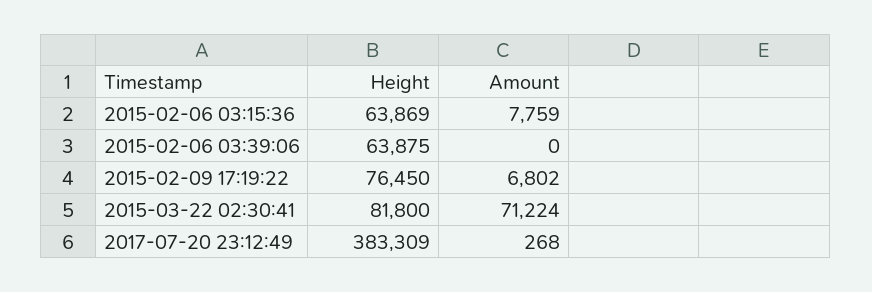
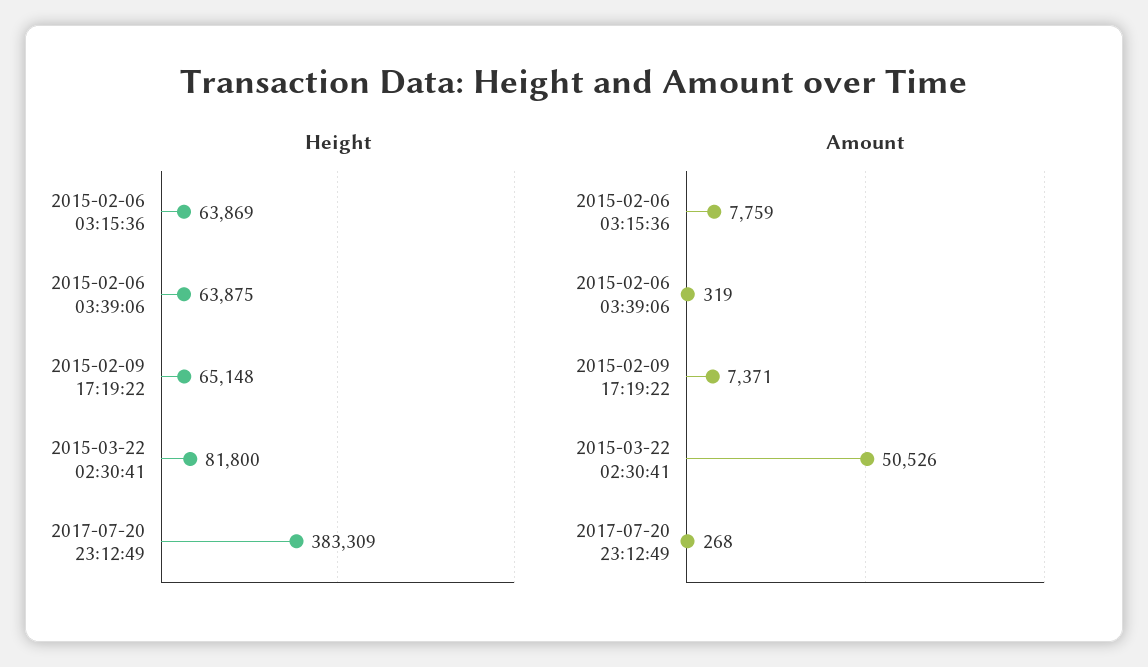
Amount, 2015-02-06 03:39:06: 0 -> 319
Height, 2015-02-09 17:19:22: 76450 -> 65148
Amount, 2015-02-09 17:19:22: 6802 -> 7371
Amount, 2015-03-22 02:30:41: 71224 -> 50526

